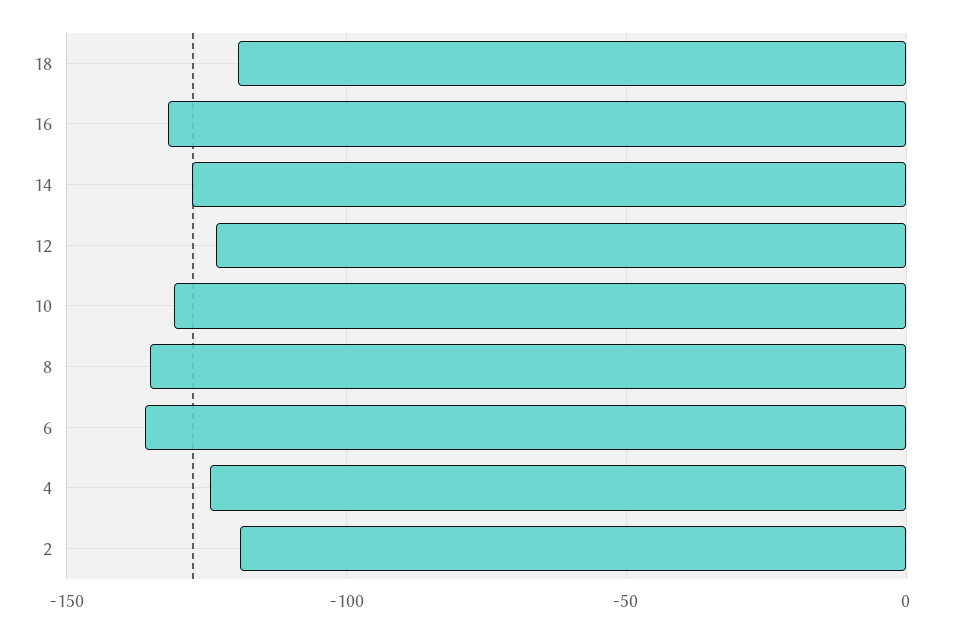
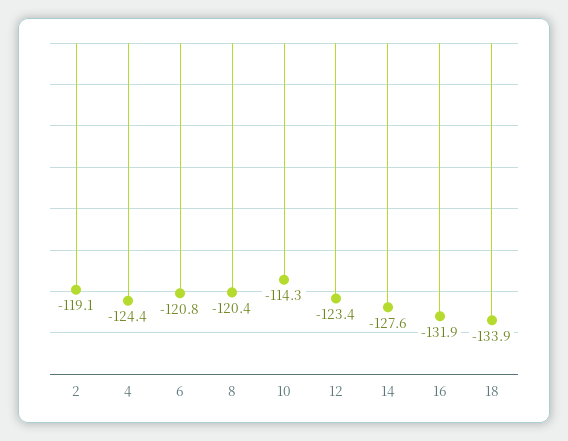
18: -120 -> -133.9
10: -130 -> -114.3
8: -135 -> -120.4
6: -135 -> -120.8

